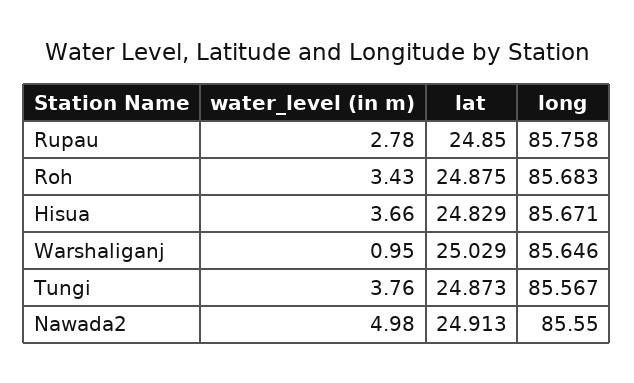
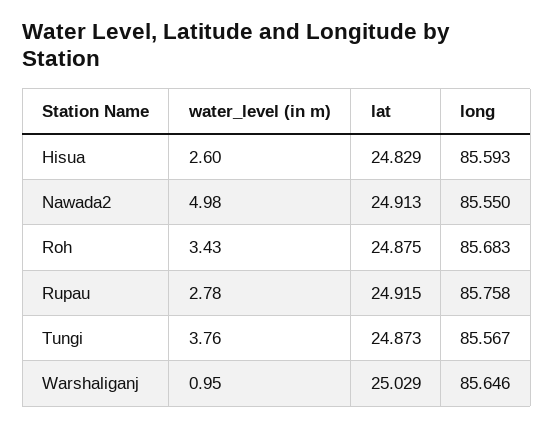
lat, Rupau: 24.85 -> 24.915
water_level (in m), Hisua: 3.66 -> 2.6
long, Hisua: 85.671 -> 85.593

